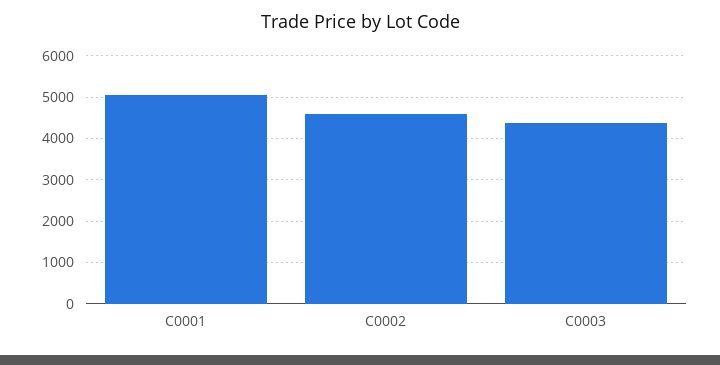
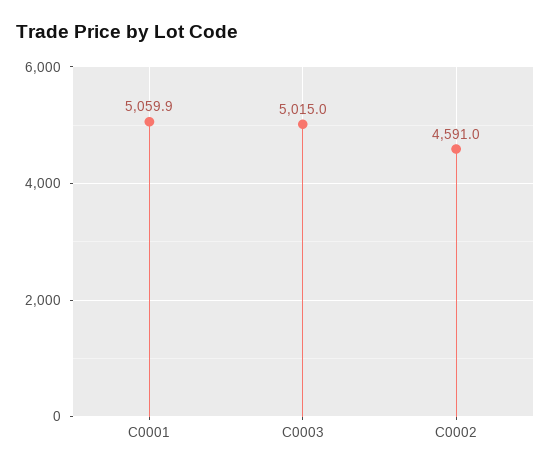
C0003: 4400 -> 5015

